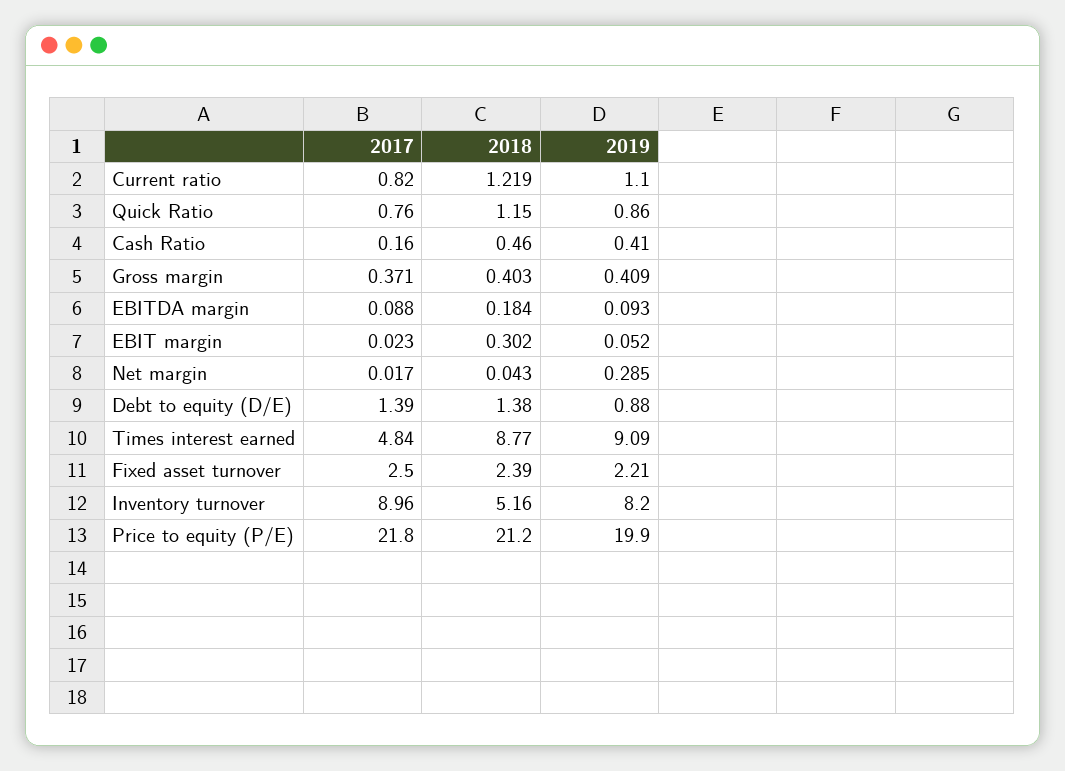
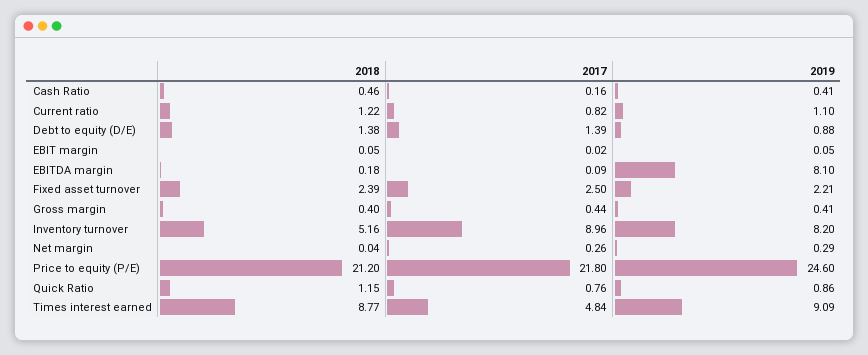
2017, Gross margin: 0.371 -> 0.44
2019, EBITDA margin: 0.093 -> 8.1
2018, EBIT margin: 0.302 -> 0.05
2017, Net margin: 0.017 -> 0.26
2019, Price to equity (P/E): 19.9 -> 24.6

